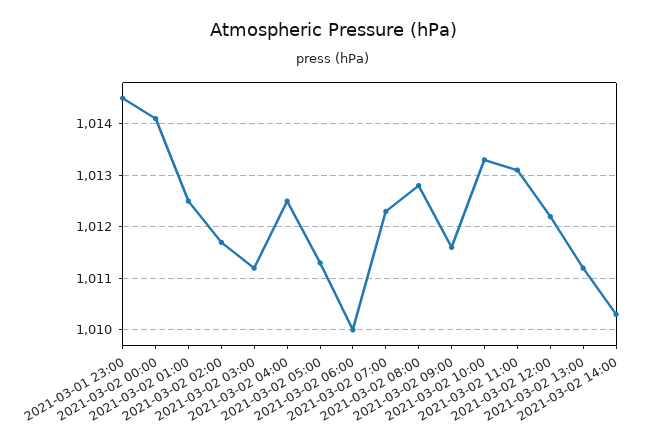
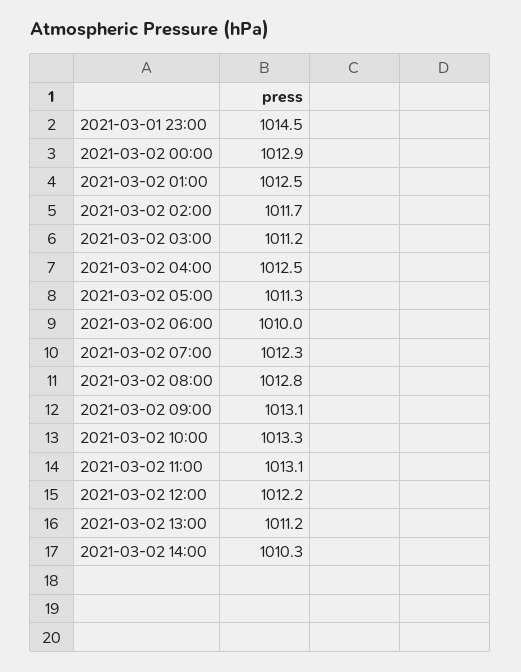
2021-03-02 00:00: 1014 -> 1012.9
2021-03-02 09:00: 1011.5 -> 1013.1

